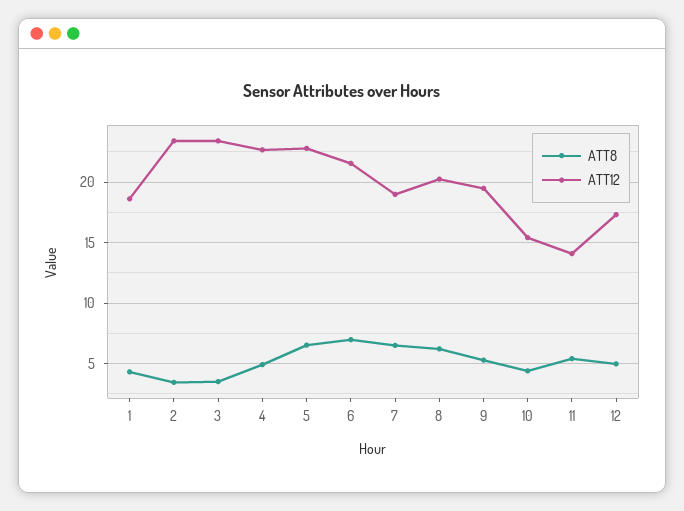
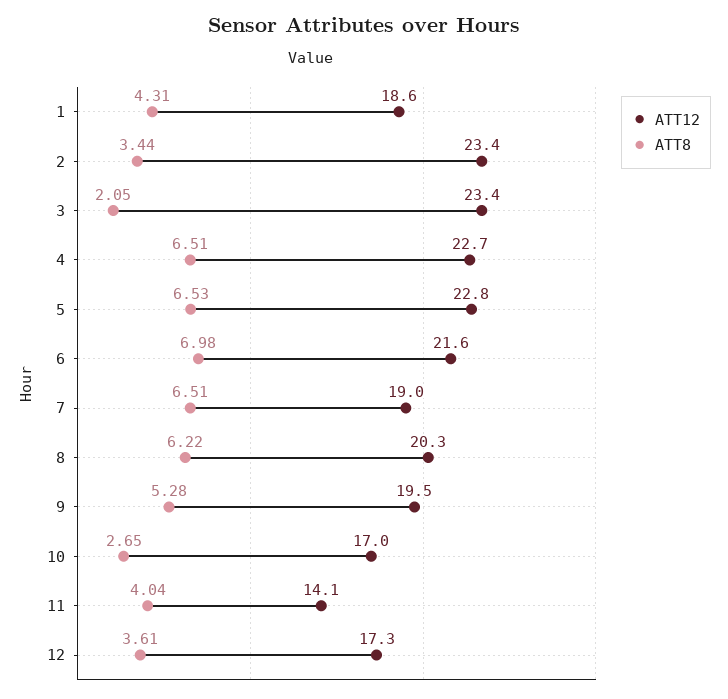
ATT8, 3: 3.5 -> 2.05
ATT8, 4: 5 -> 6.51
ATT8, 10: 4.5 -> 2.65
ATT12, 10: 15.5 -> 17
ATT8, 11: 5.5 -> 4.04
ATT8, 12: 5 -> 3.61

